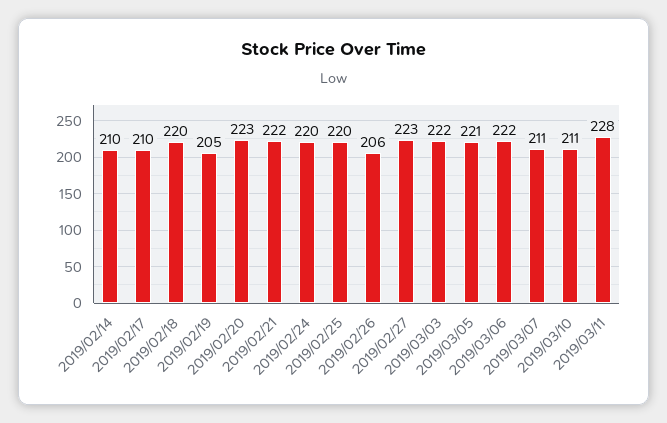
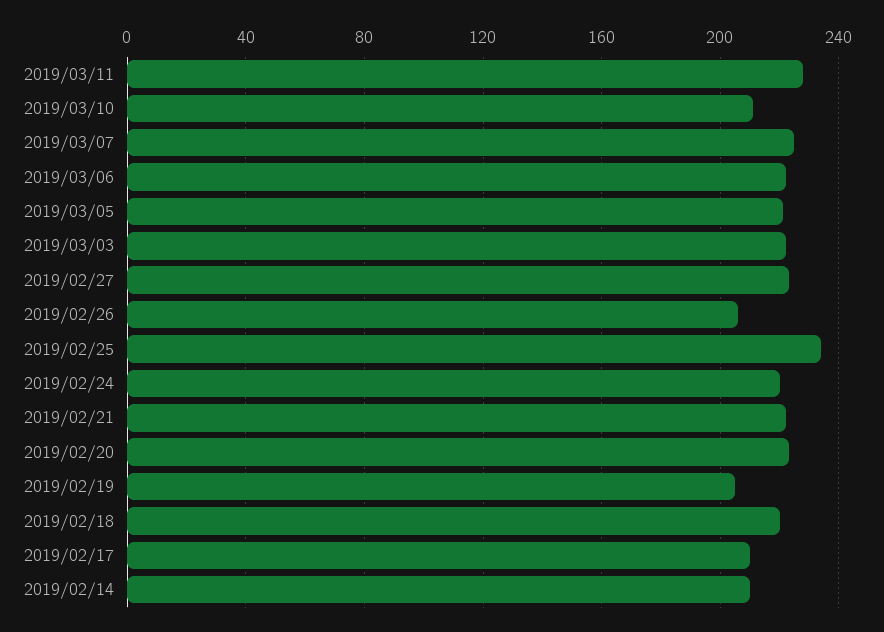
2019/02/25: 220 -> 235
2019/03/07: 211 -> 225

